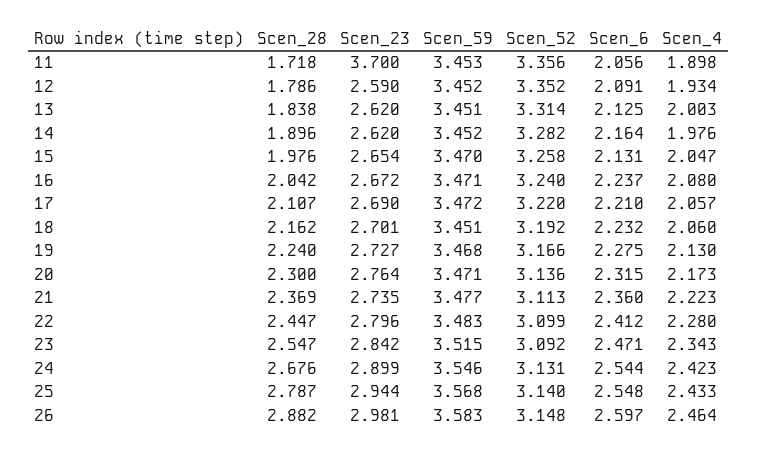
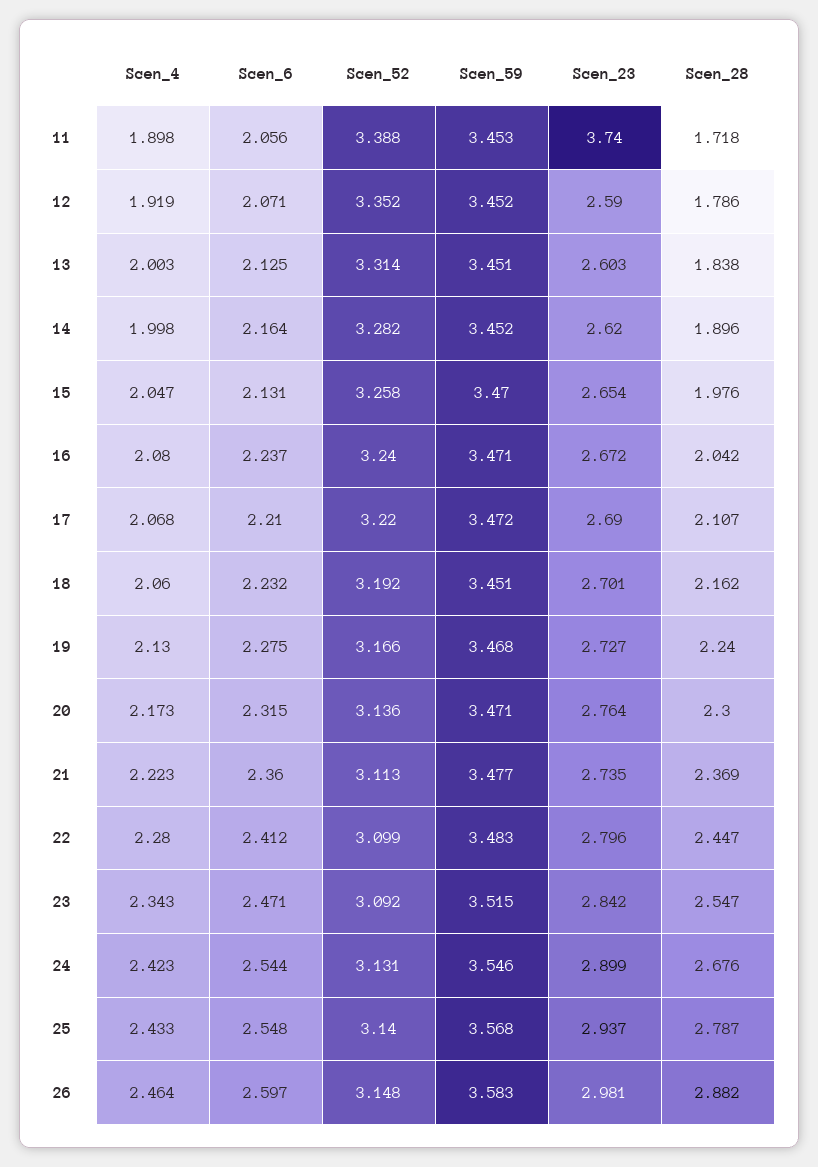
Scen_23, 11: 3.7 -> 3.74
Scen_52, 11: 3.356 -> 3.388
Scen_6, 12: 2.091 -> 2.071
Scen_4, 12: 1.934 -> 1.919
Scen_23, 13: 2.62 -> 2.603
Scen_4, 14: 1.976 -> 1.998
Scen_4, 17: 2.057 -> 2.068
Scen_23, 25: 2.944 -> 2.937

